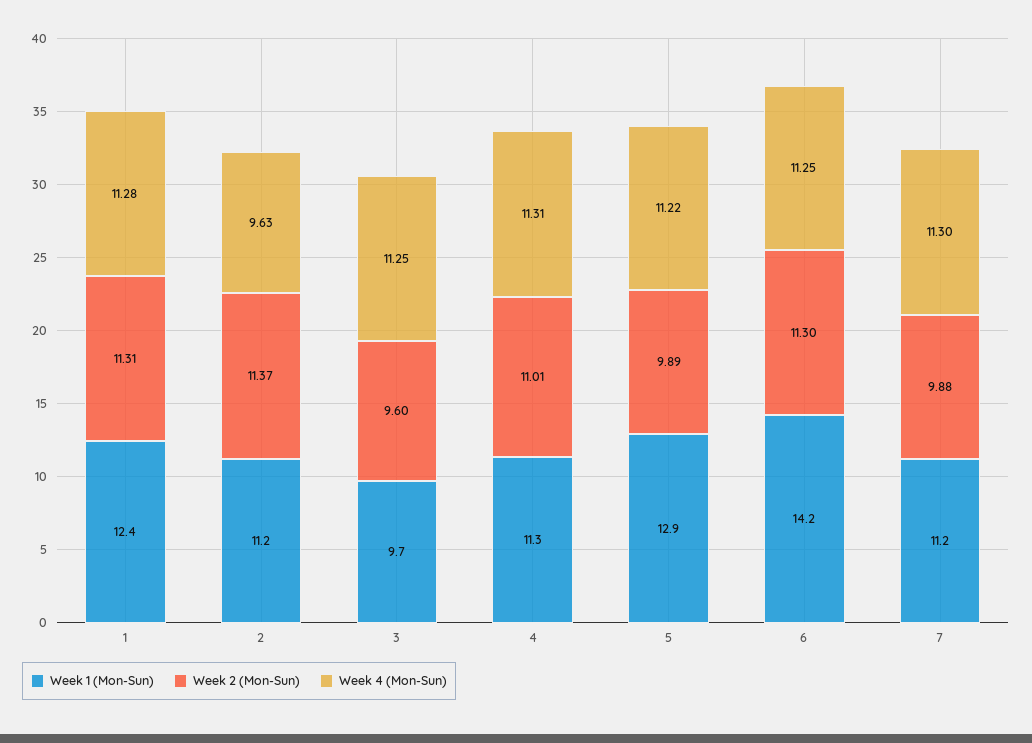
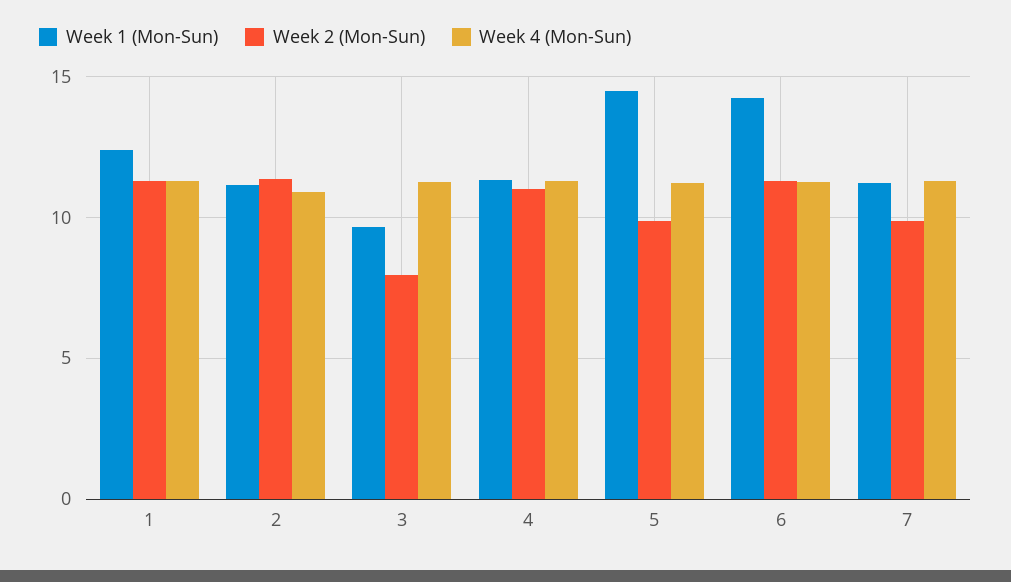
Week 4 (Mon-Sun), 2: 9.63 -> 11
Week 2 (Mon-Sun), 3: 9.6 -> 8
Week 1 (Mon-Sun), 5: 12.9 -> 14.5

